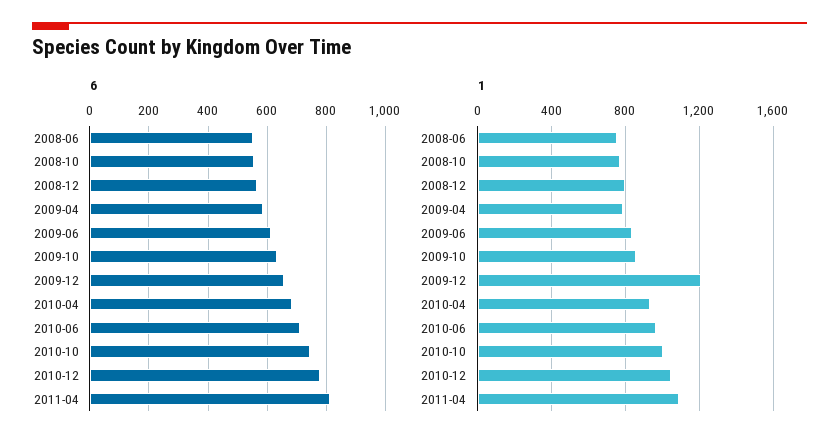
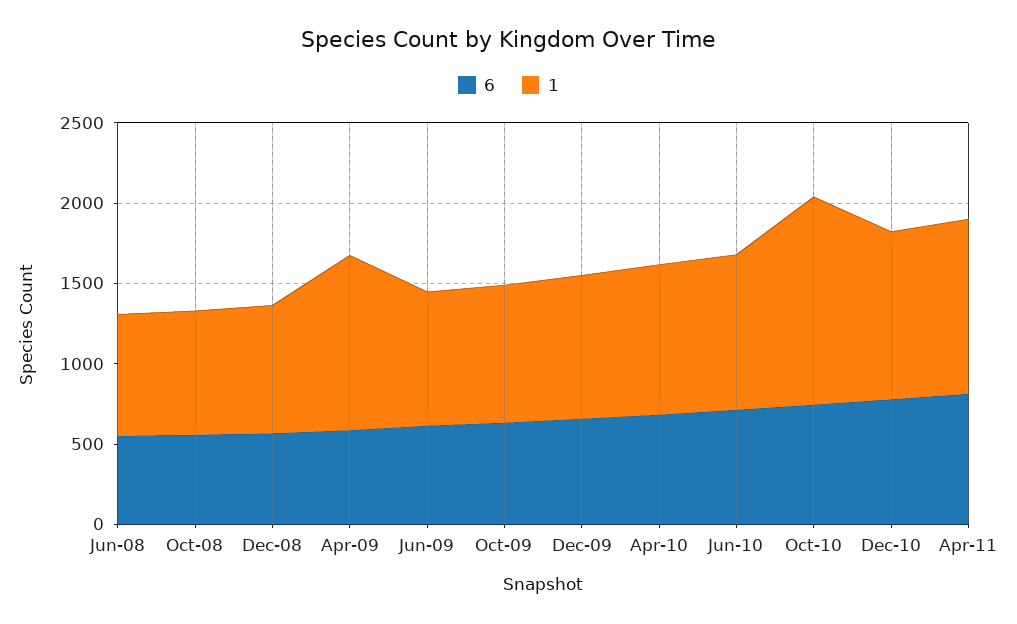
1, 2009-04: 800 -> 1100
1, 2009-12: 1200 -> 900
1, 2010-10: 1000 -> 1300

